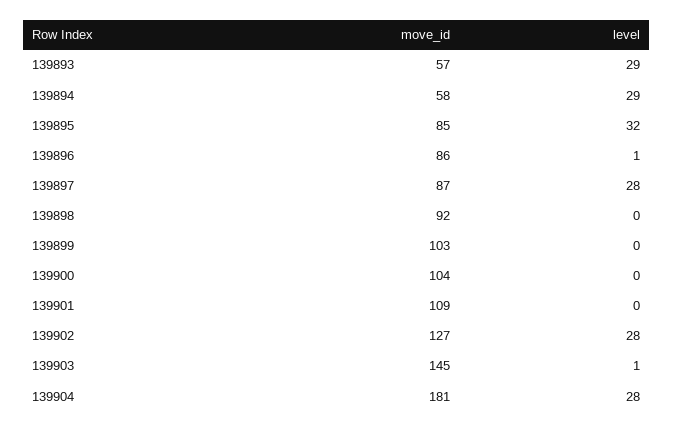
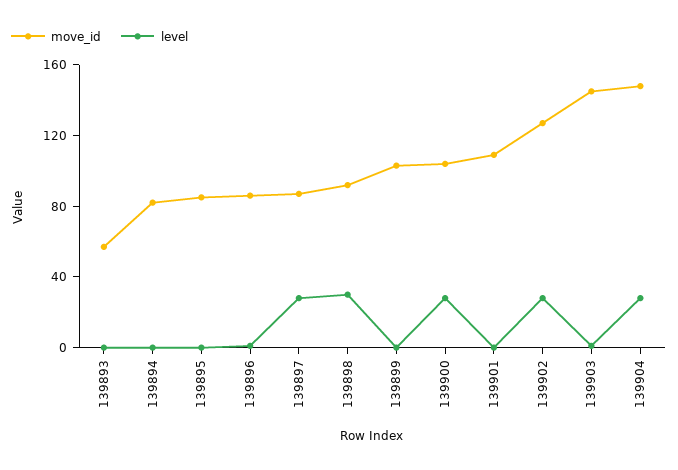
level, 139893: 29 -> 0
move_id, 139894: 58 -> 80
level, 139894: 29 -> 0
level, 139895: 32 -> 0
level, 139898: 0 -> 30
level, 139900: 0 -> 30
move_id, 139904: 181 -> 150

